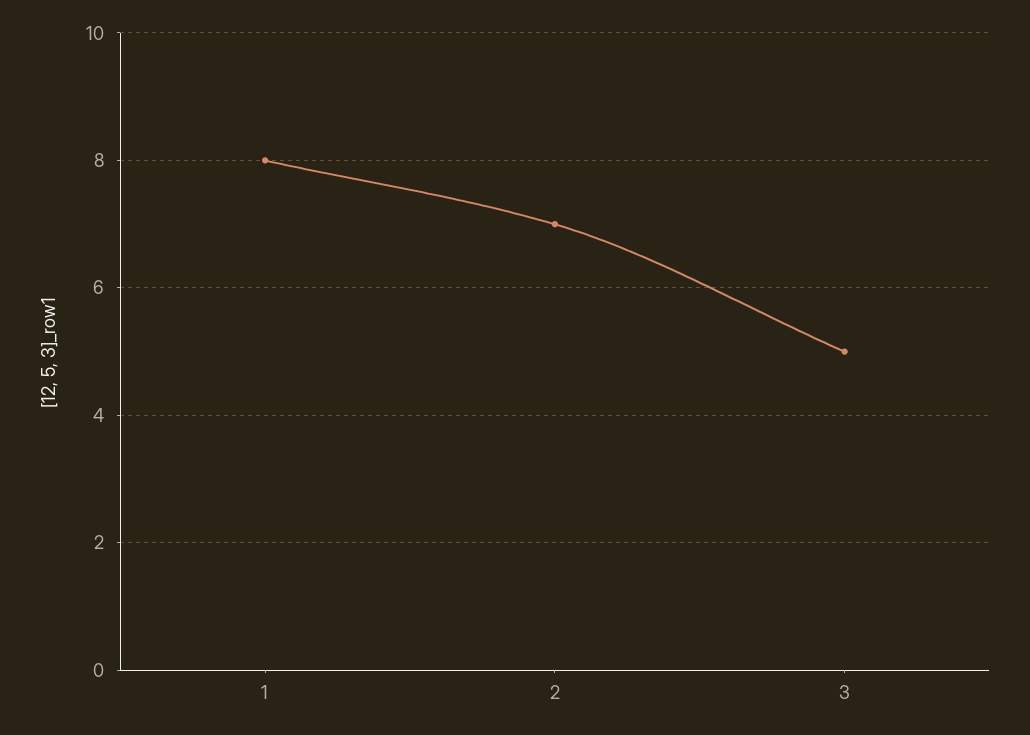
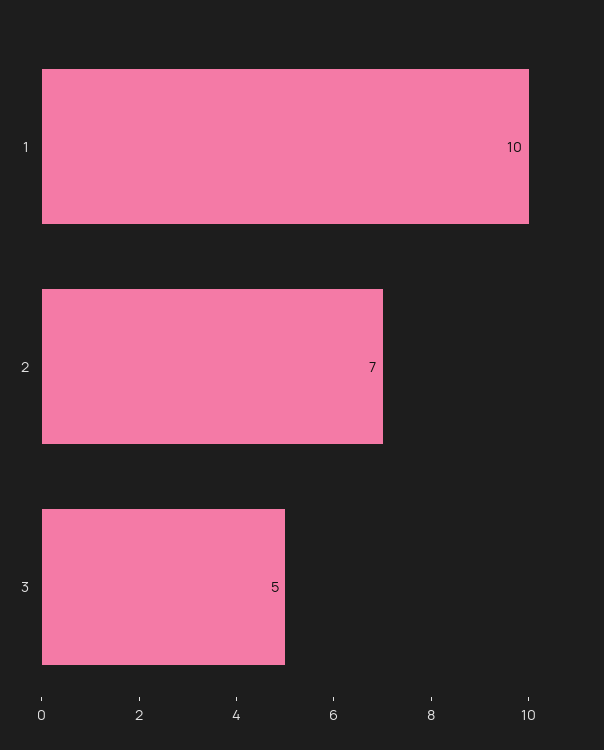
1: 8 -> 10

